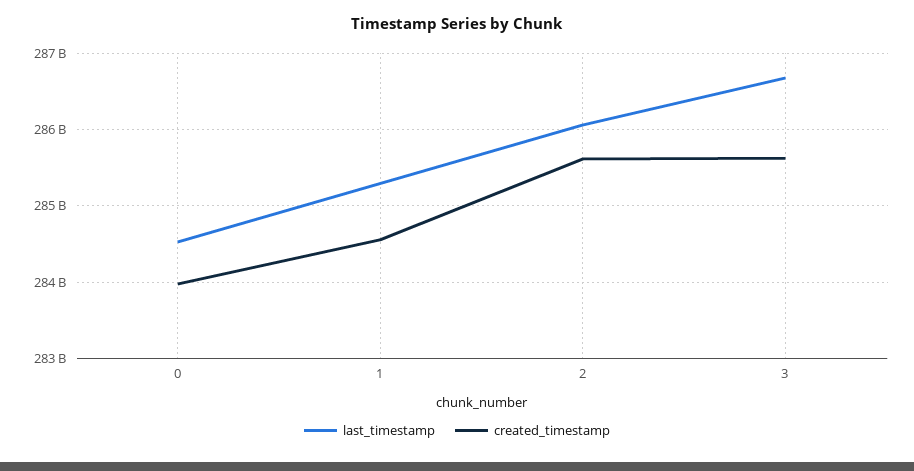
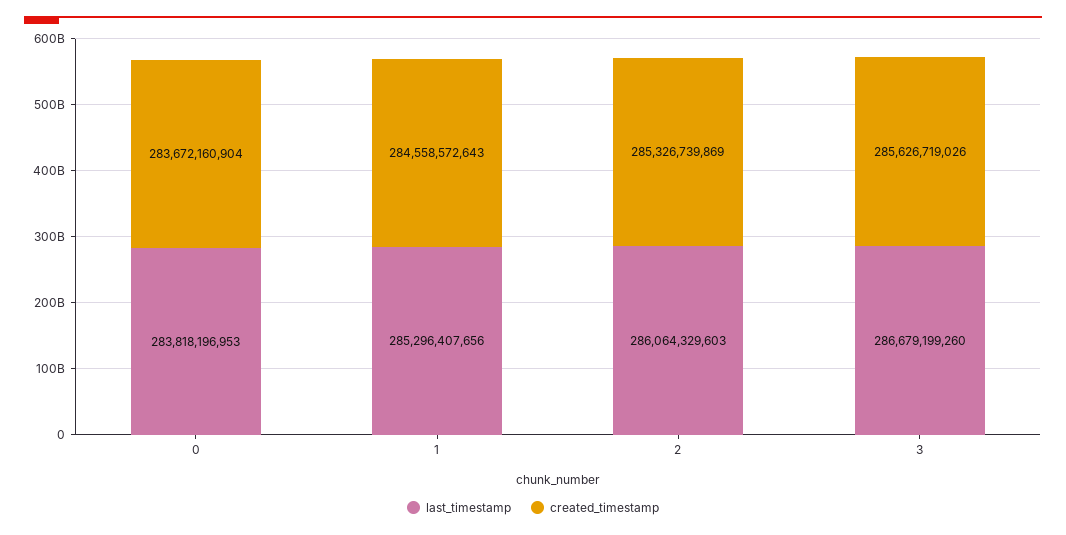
last_timestamp, 0: 284500000000 -> 283818196953
created_timestamp, 0: 284000000000 -> 283672160904
created_timestamp, 2: 285600000000 -> 285326739869

